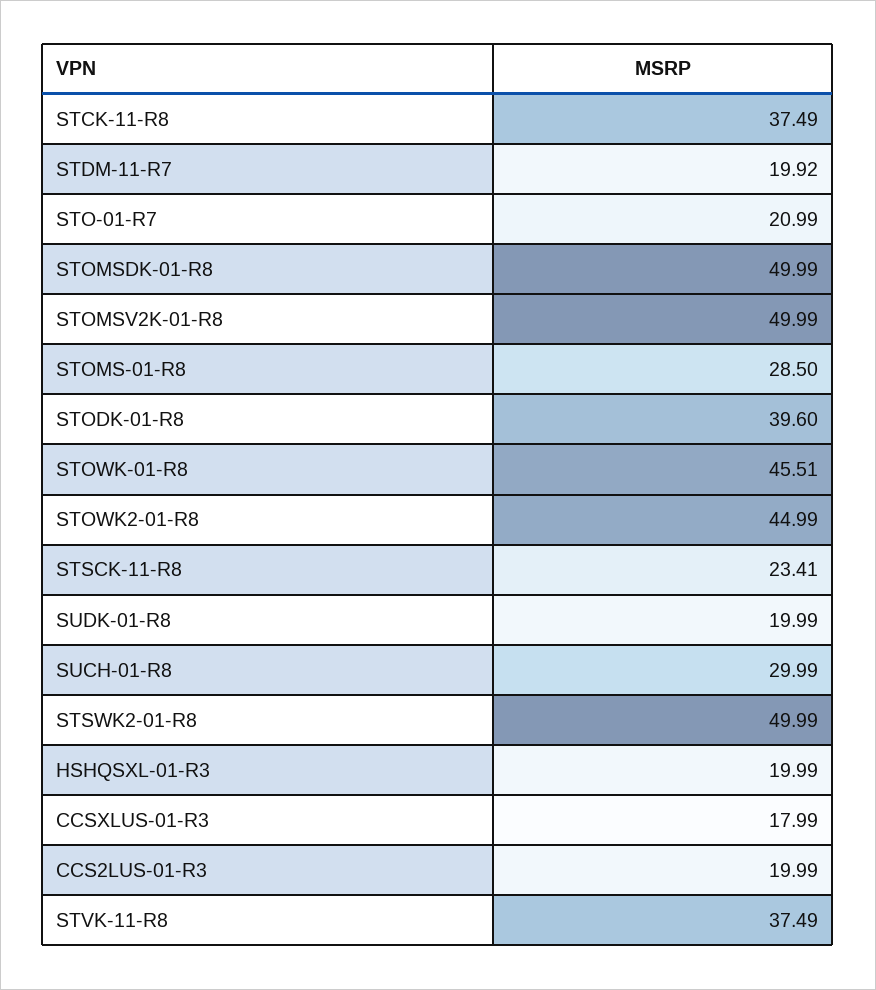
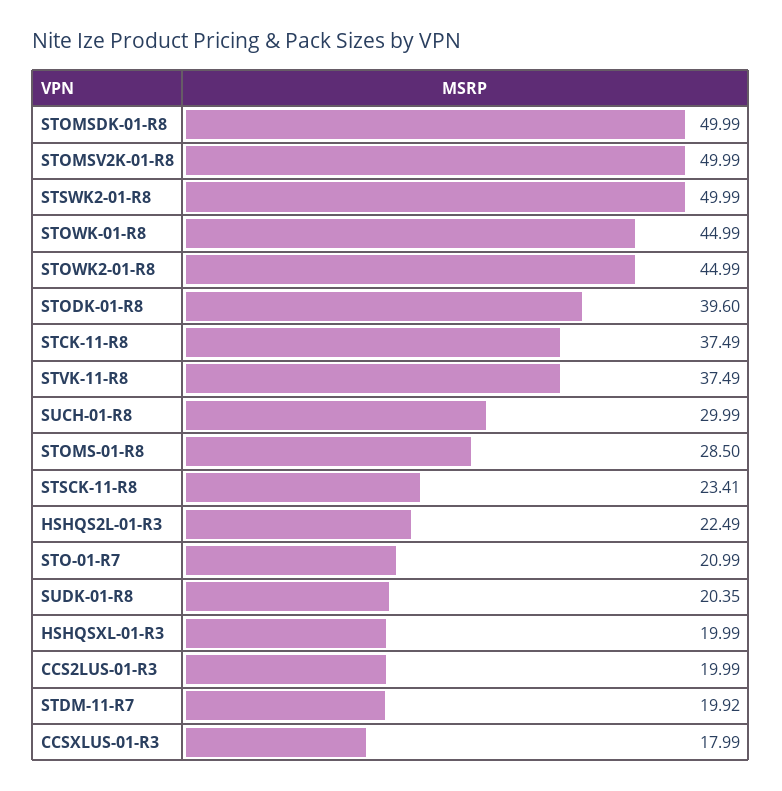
STOWK-01-R8: 45.51 -> 44.99
SUDK-01-R8: 19.99 -> 20.35
HSHQS2L-01-R3: none -> 22.49

